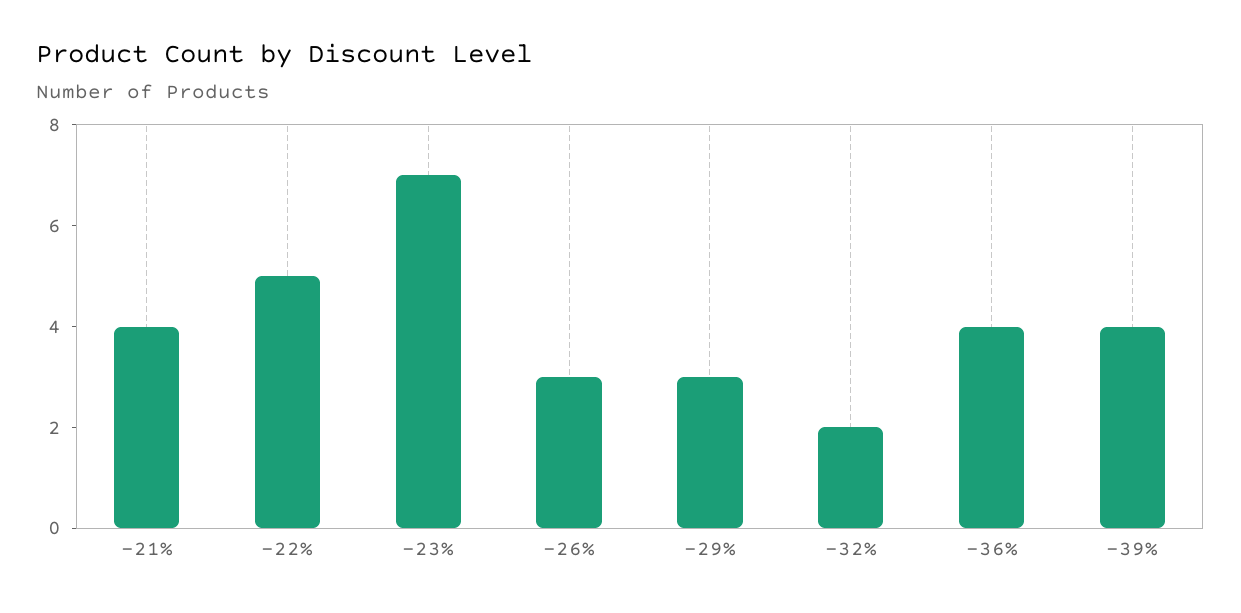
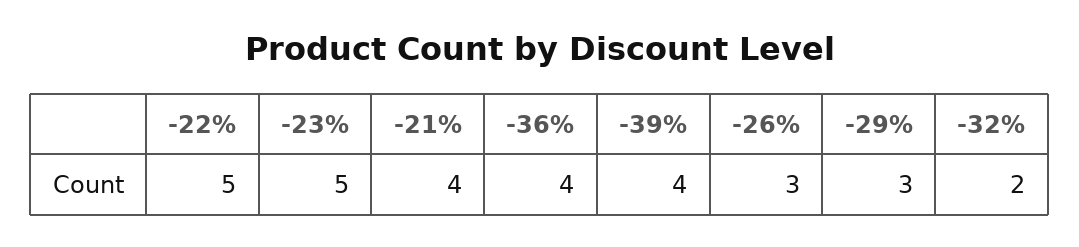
-23%: 7 -> 5

